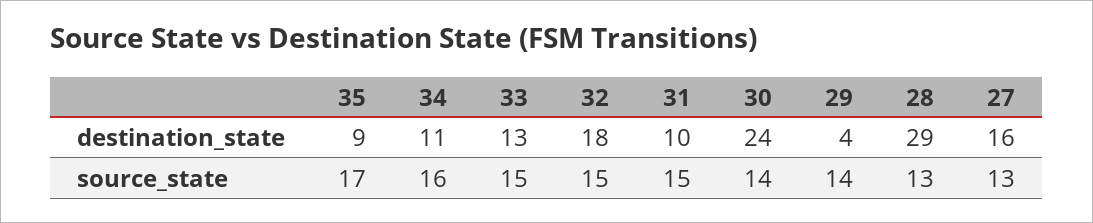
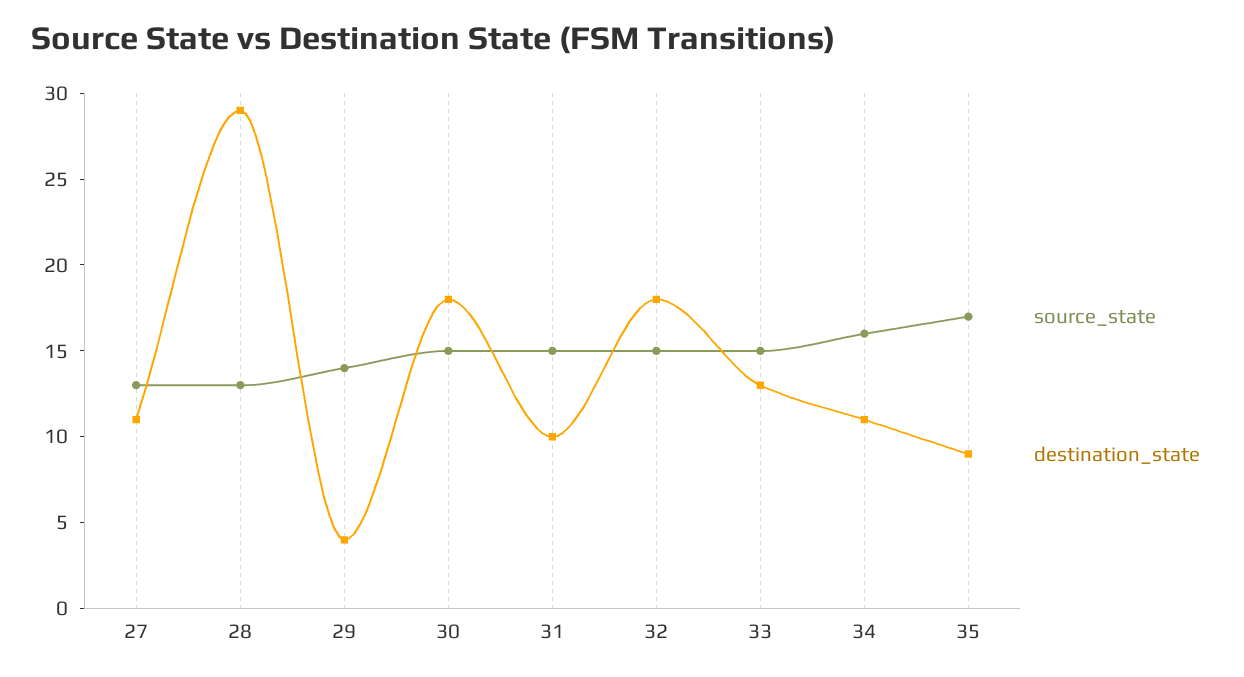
destination_state, 30: 24 -> 18
destination_state, 27: 16 -> 11
source_state, 30: 14 -> 15

